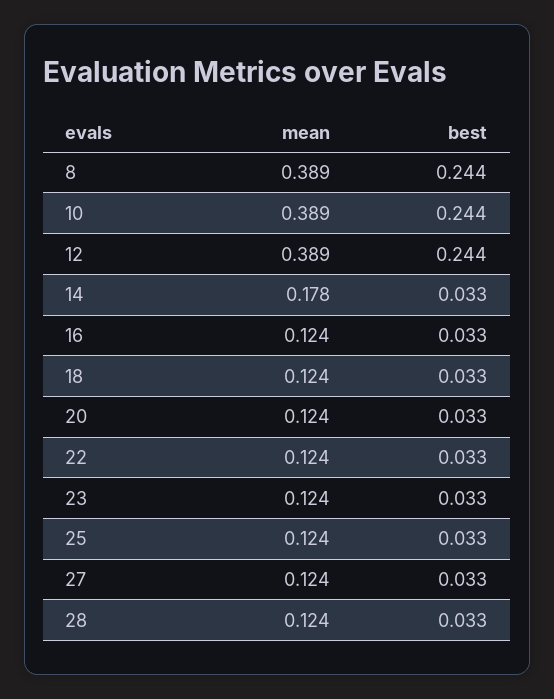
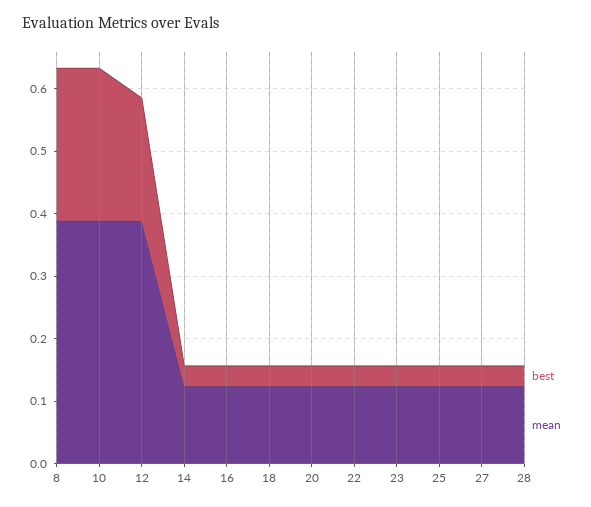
best, 12: 0.244 -> 0.2
mean, 14: 0.178 -> 0.12

